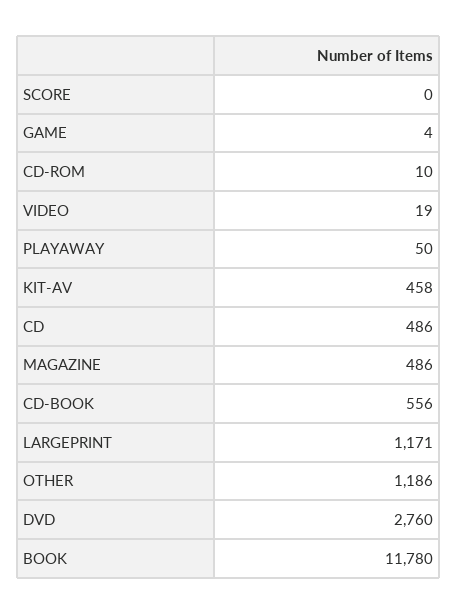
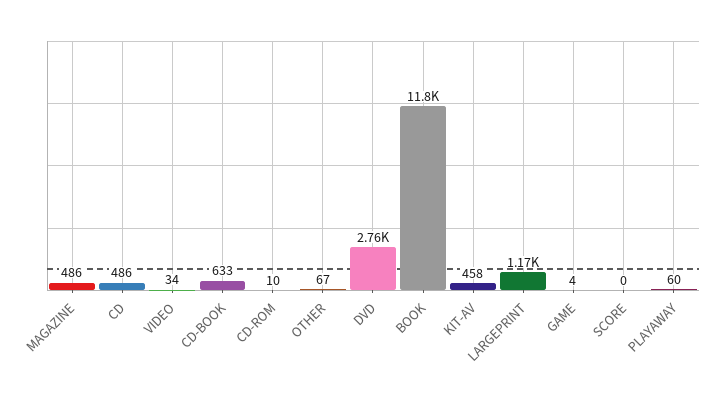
VIDEO: 19 -> 34
PLAYAWAY: 50 -> 60
CD-BOOK: 556 -> 633
OTHER: 1186 -> 67

